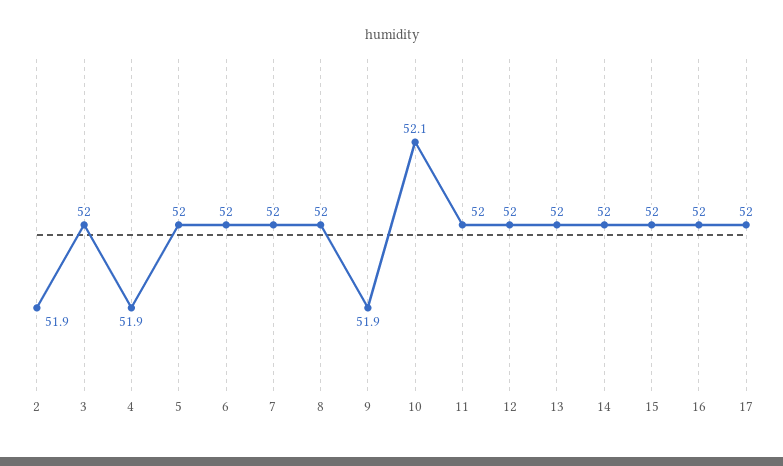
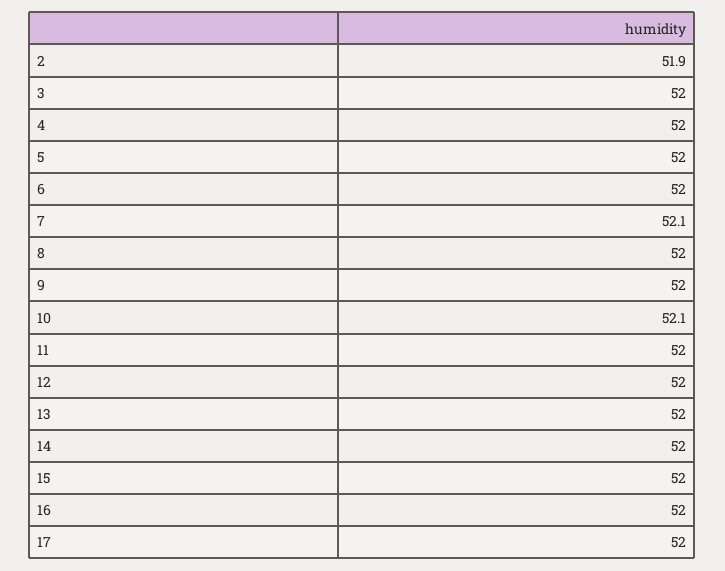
4: 51.9 -> 52
7: 52 -> 52.1
9: 51.9 -> 52

